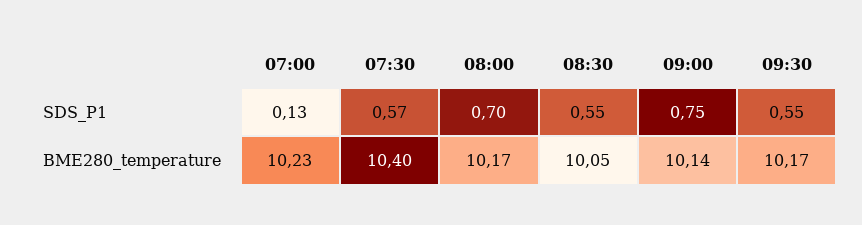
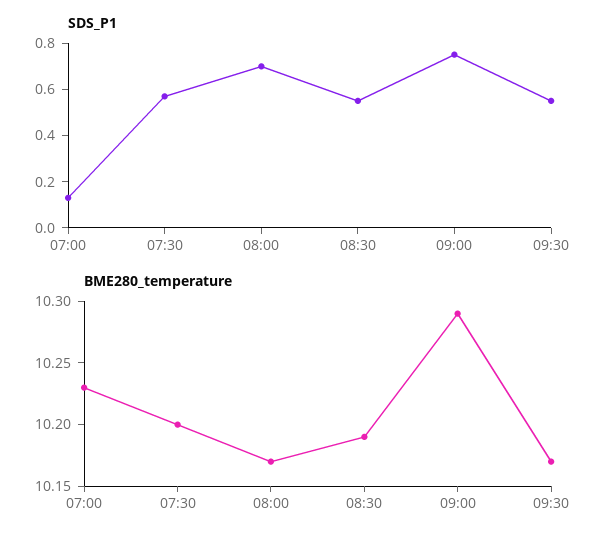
BME280_temperature, 07:30: 10.4 -> 10.2
BME280_temperature, 08:30: 10.05 -> 10.19
BME280_temperature, 09:00: 10.14 -> 10.29

